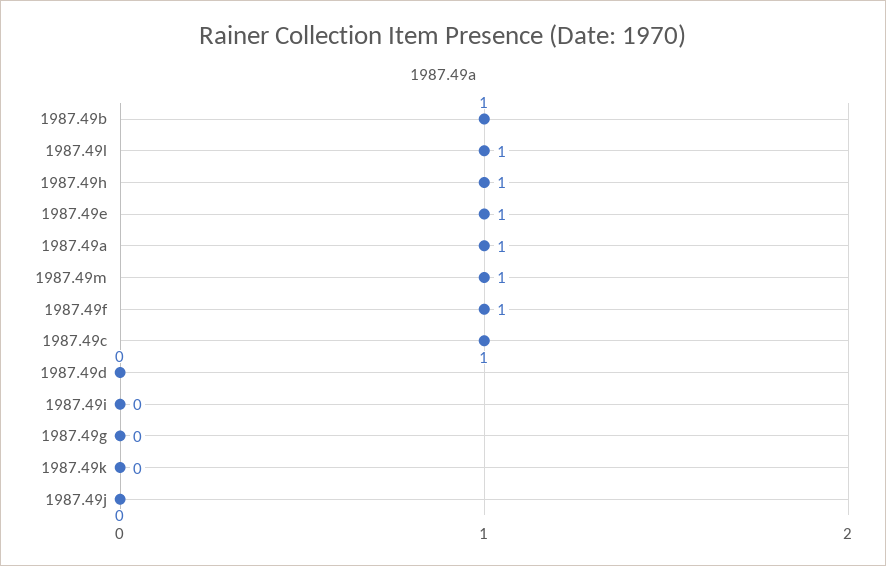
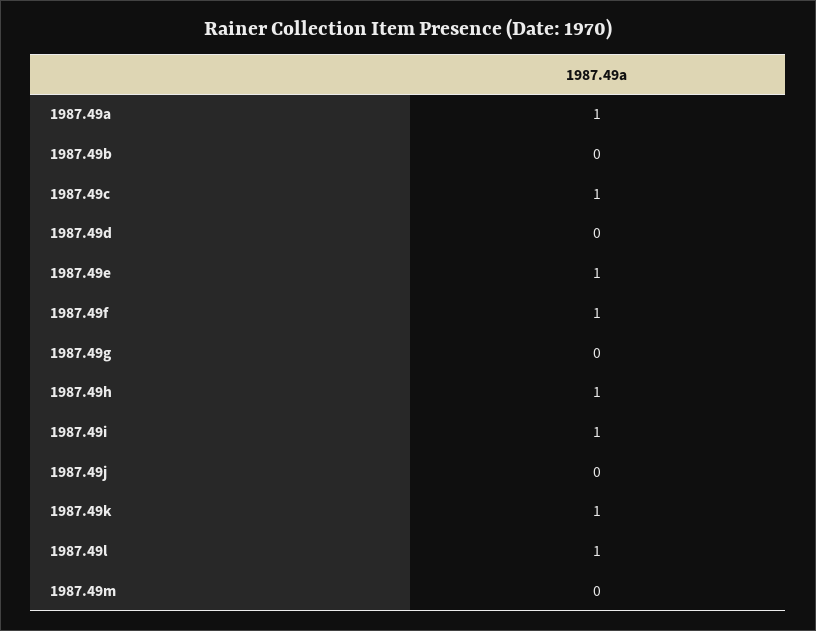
1987.49b: 1 -> 0
1987.49m: 1 -> 0
1987.49i: 0 -> 1
1987.49k: 0 -> 1

